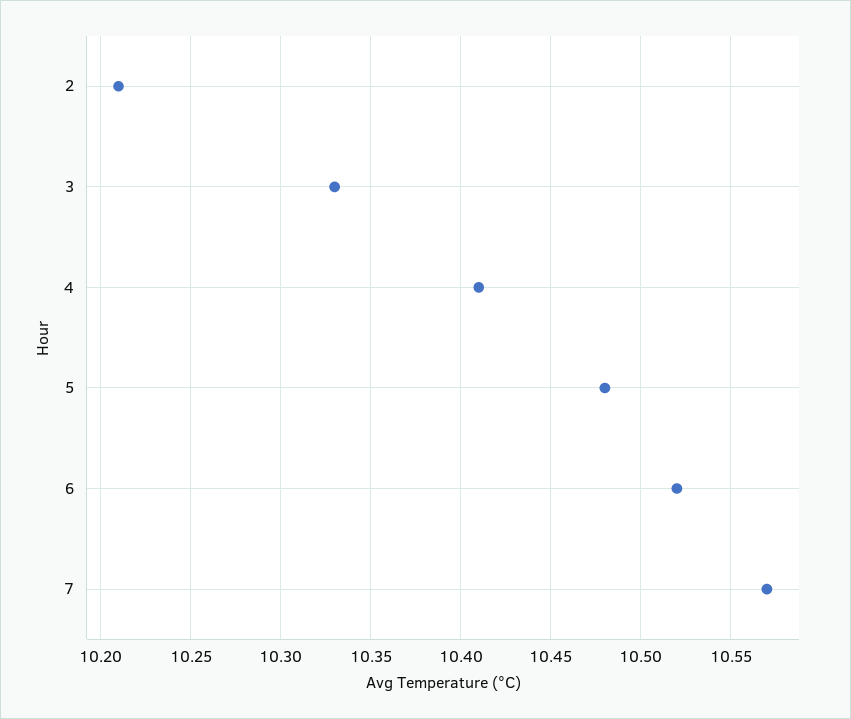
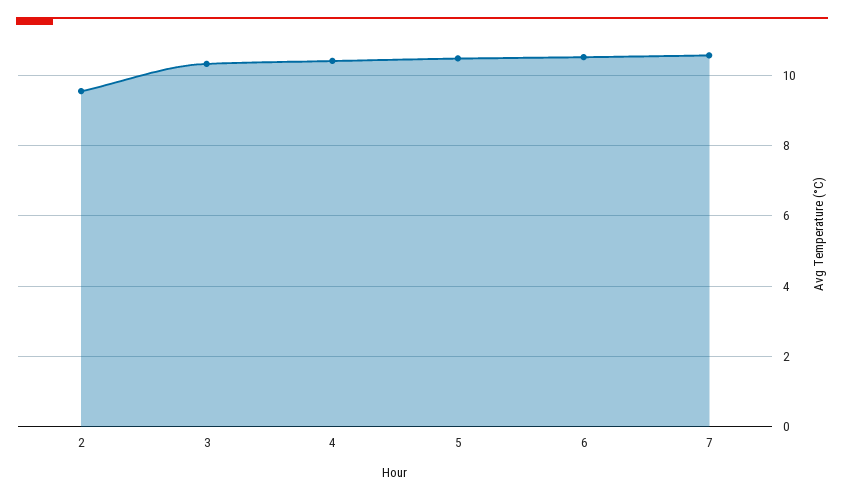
2: 10.21 -> 9.6

